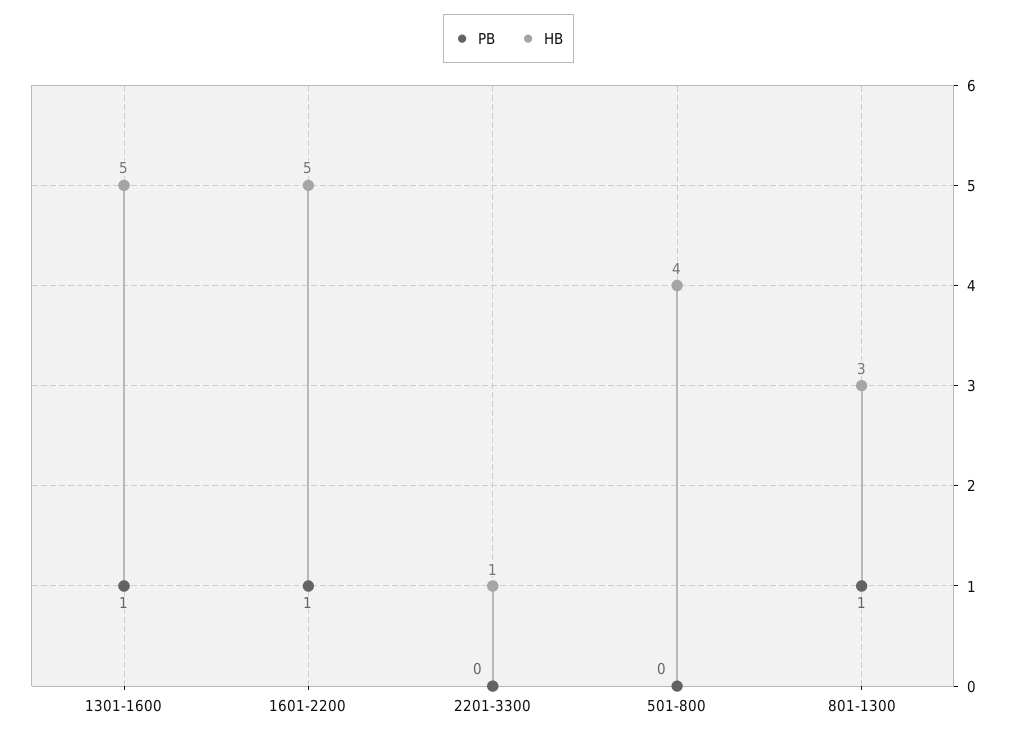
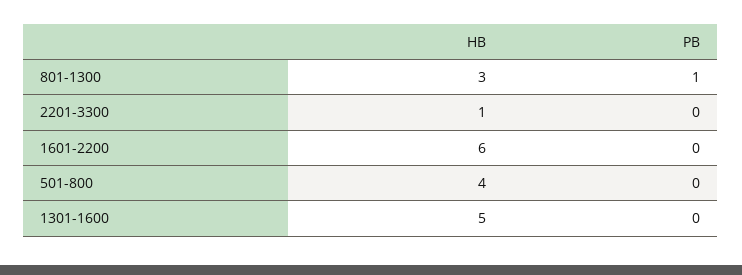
PB, 1301-1600: 1 -> 0
PB, 1601-2200: 1 -> 0
HB, 1601-2200: 5 -> 6

